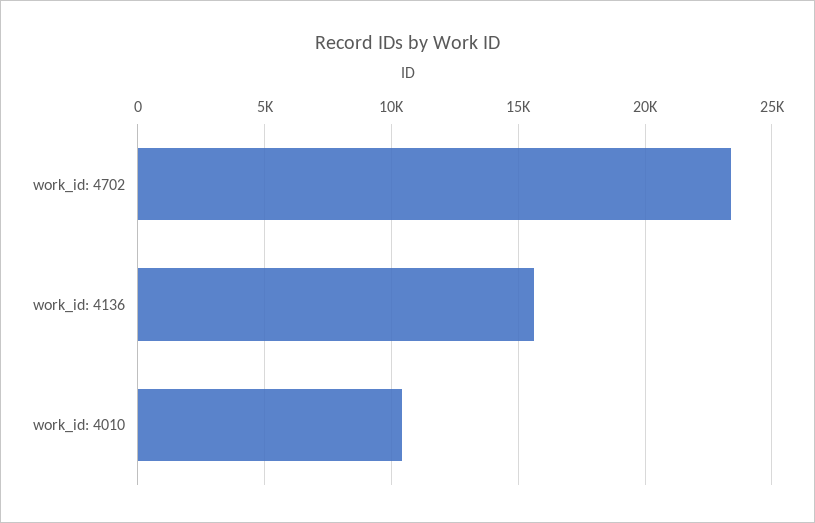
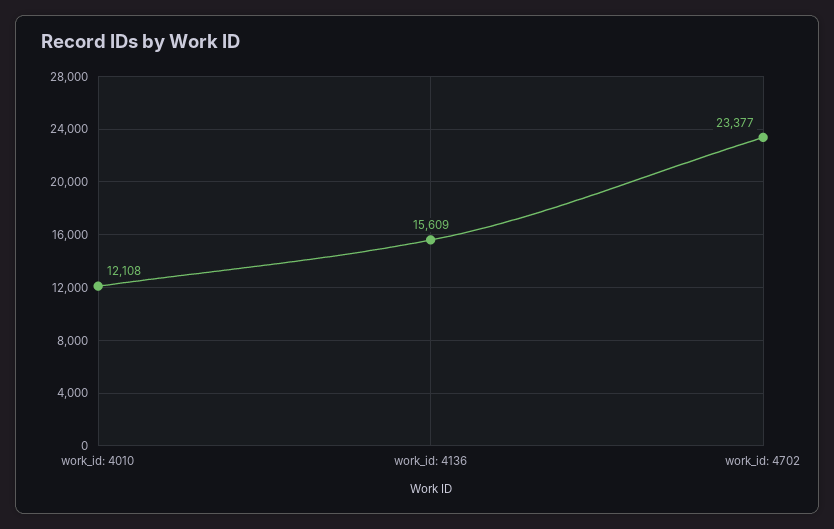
work_id: 4010: 10500 -> 12108

